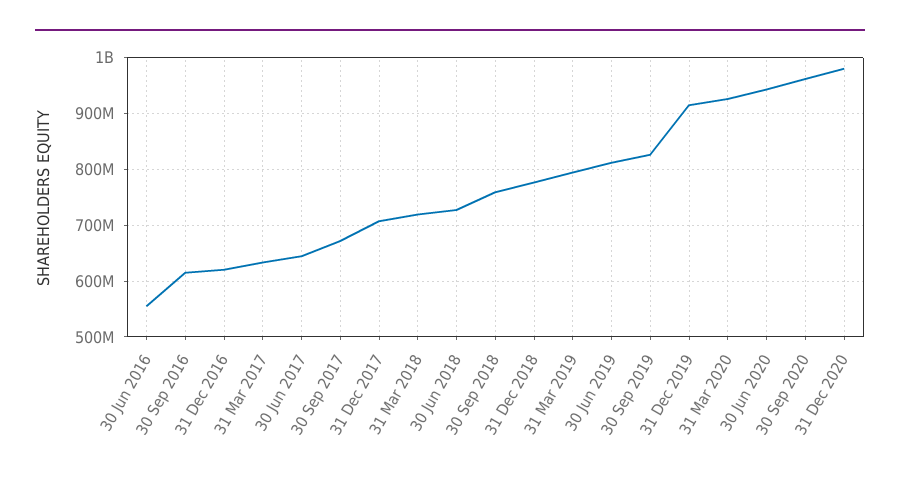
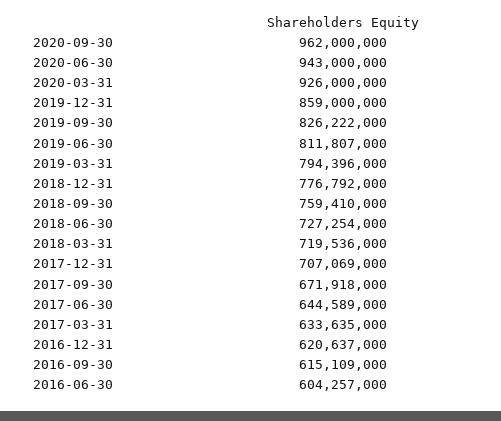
30 Jun 2016: 560000000 -> 604257000
31 Dec 2019: 920000000 -> 859000000
31 Dec 2020: 980000000 -> none

